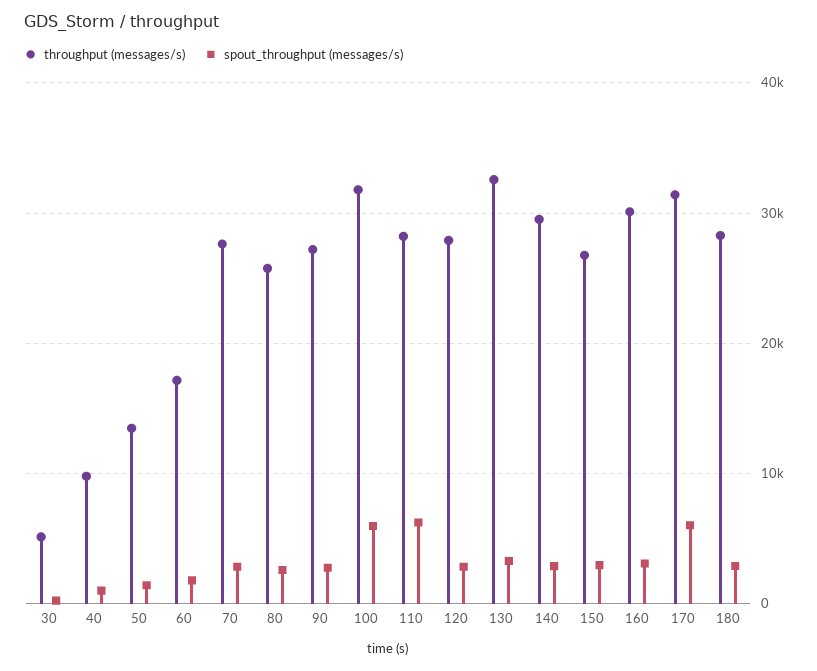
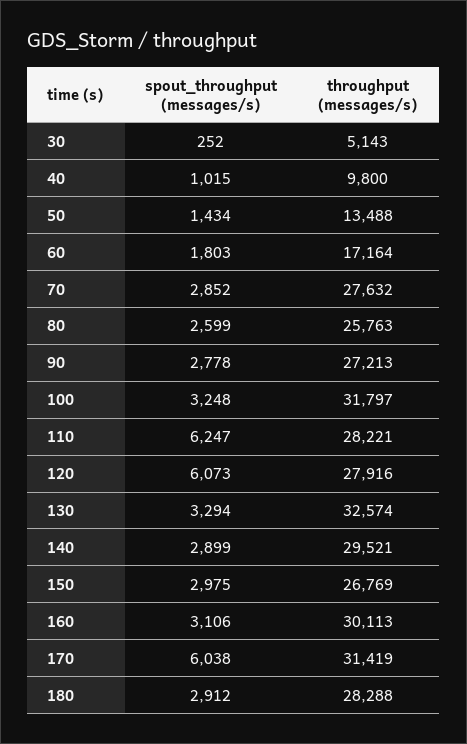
spout_throughput (messages/s), 100: 6000 -> 3248
spout_throughput (messages/s), 120: 3000 -> 6073

